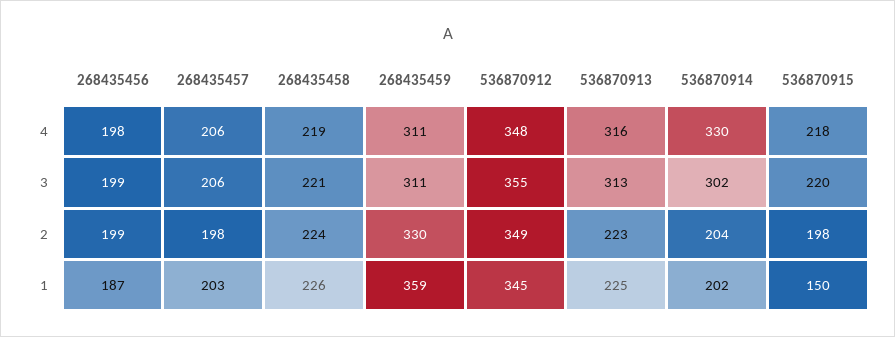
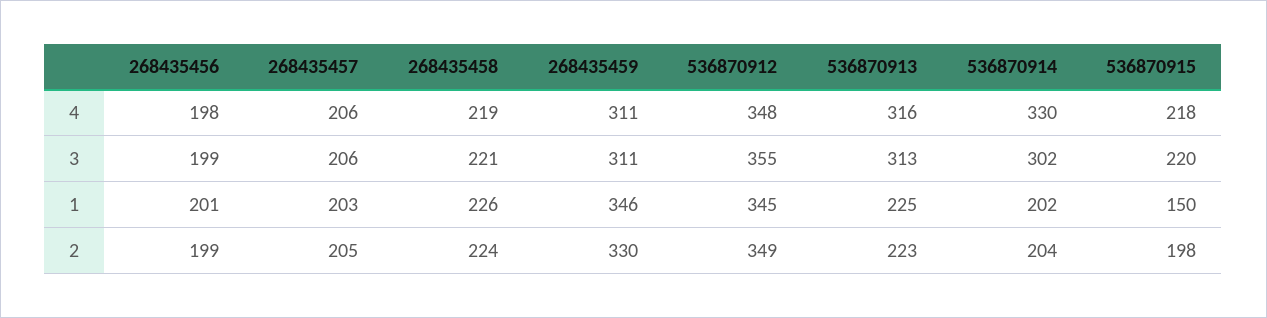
268435457, 2: 198 -> 205
268435456, 1: 187 -> 201
268435459, 1: 359 -> 346

